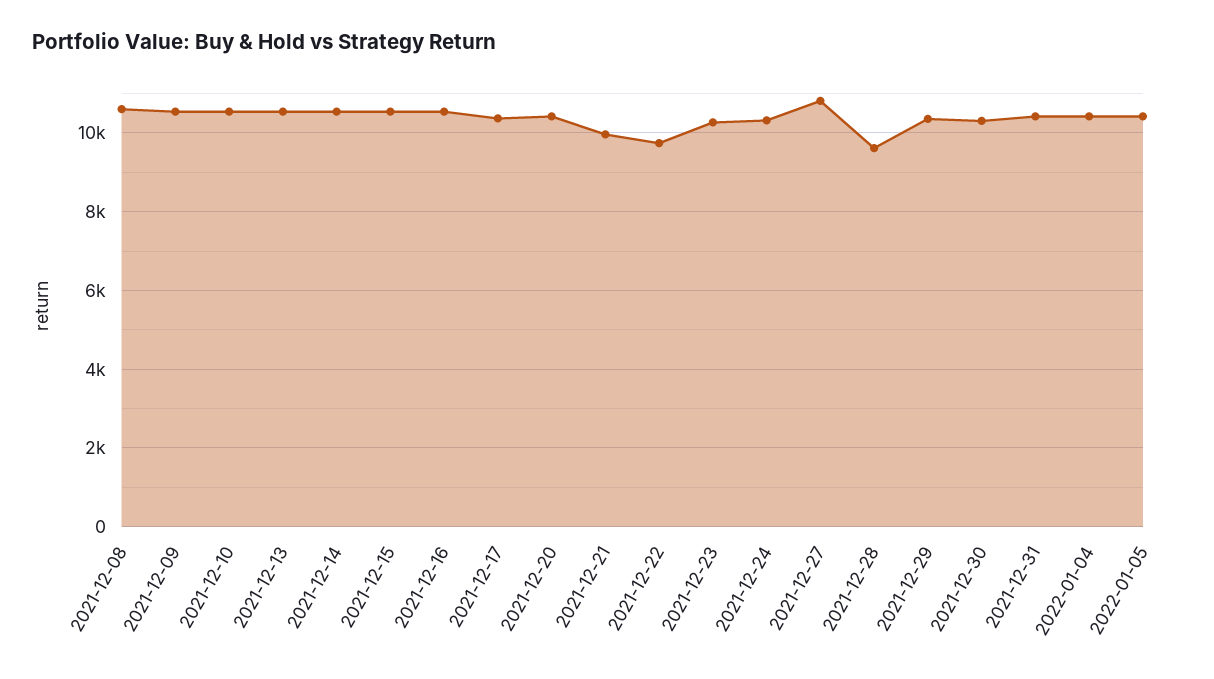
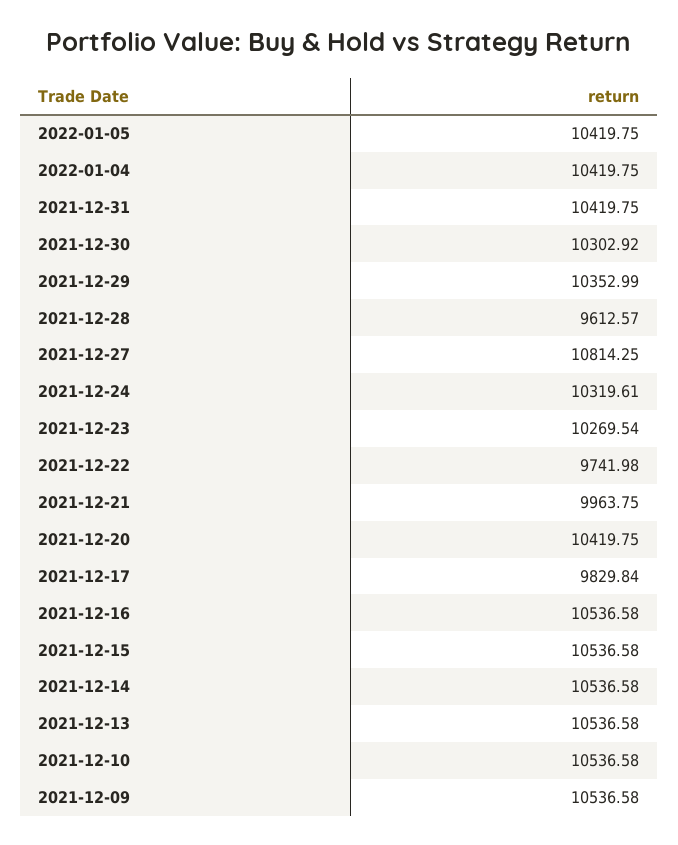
2021-12-08: 10600 -> none
2021-12-17: 10400 -> 9829.84

